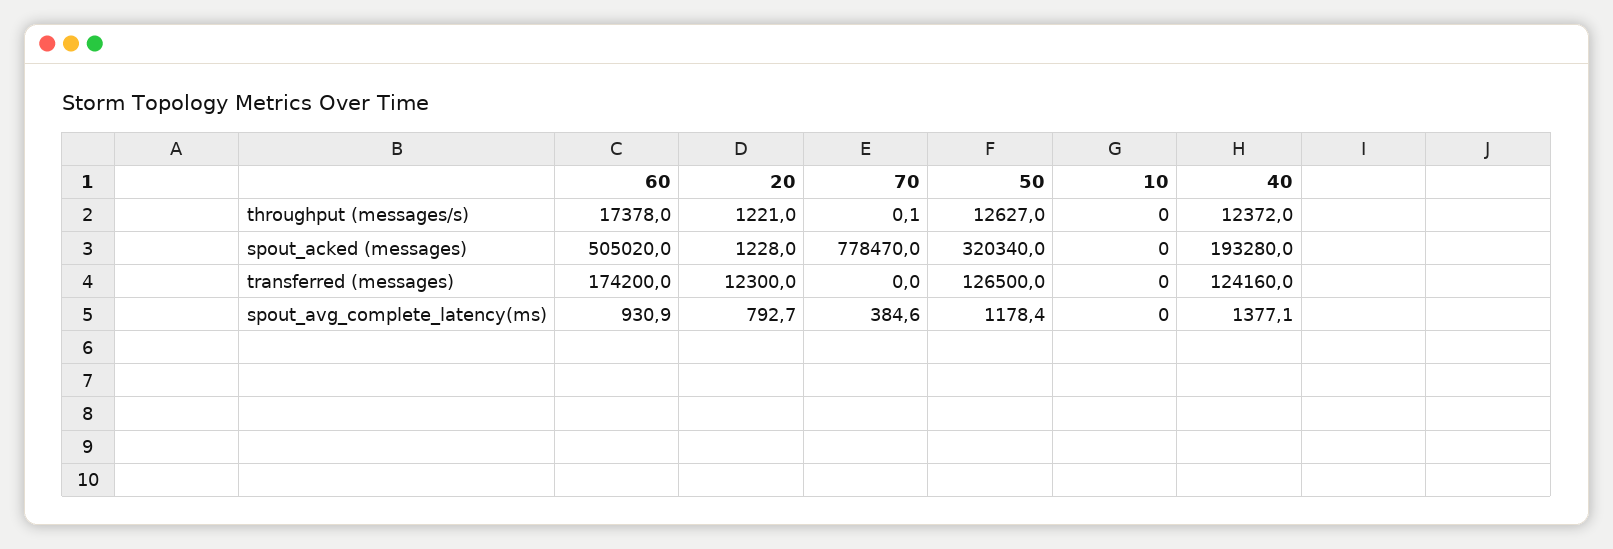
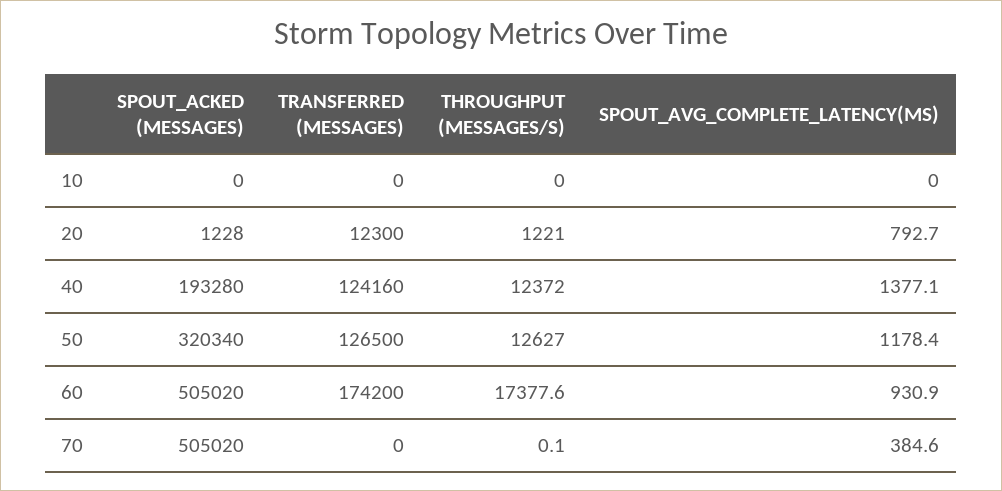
60, throughput (messages/s): 17378 -> 17377.6
70, spout_acked (messages): 778470 -> 505020

